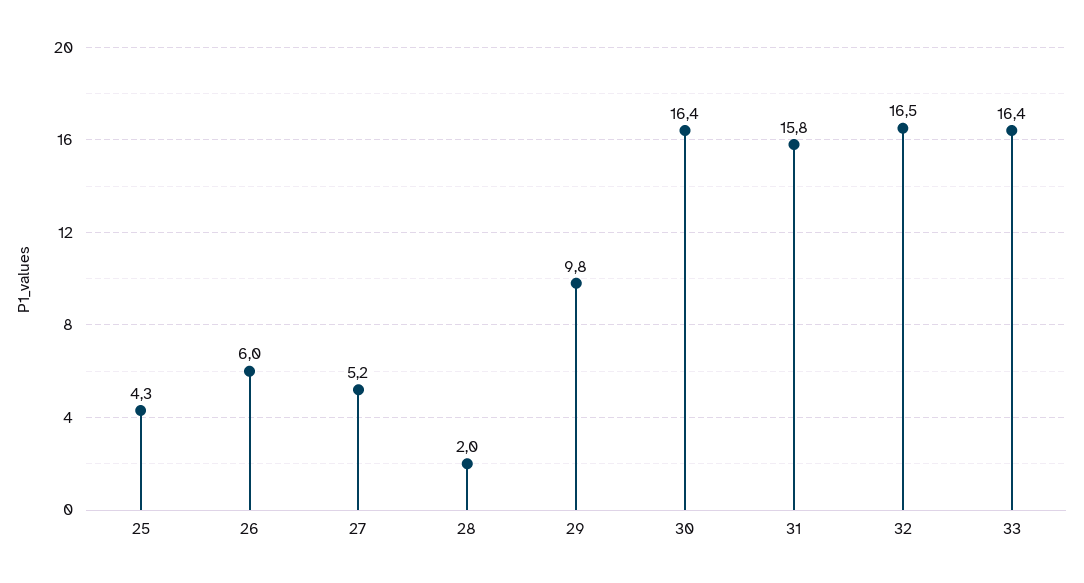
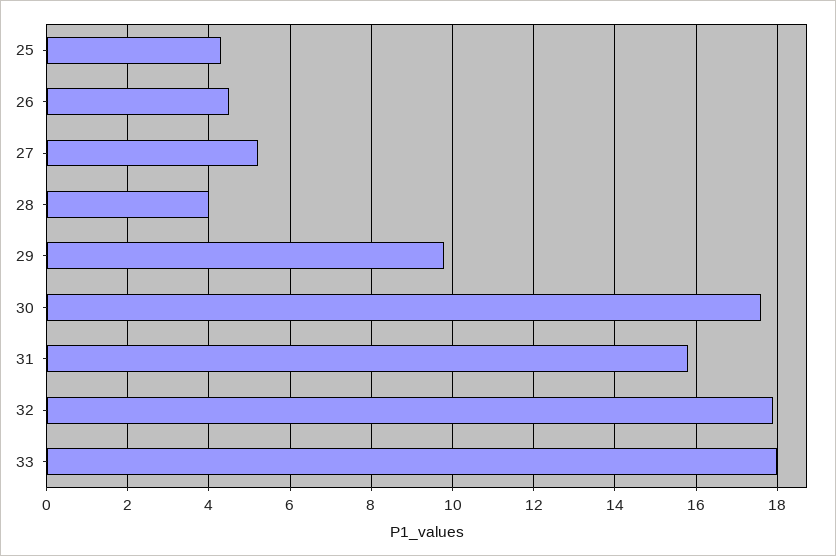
26: 6 -> 4.5
28: 2 -> 4
30: 16.4 -> 17.5
32: 16.5 -> 18
33: 16.4 -> 18

